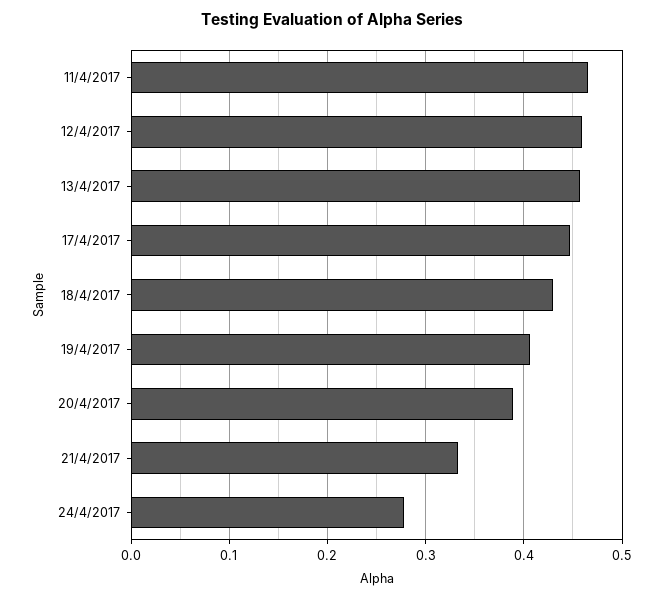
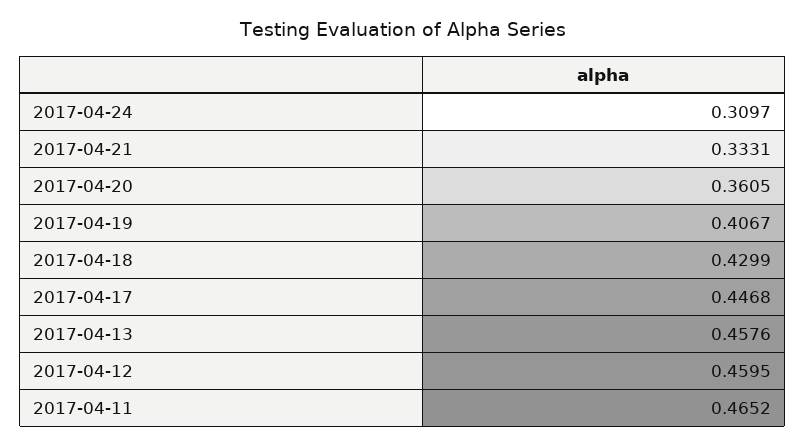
20/4/2017: 0.39 -> 0.3605
24/4/2017: 0.28 -> 0.3097

